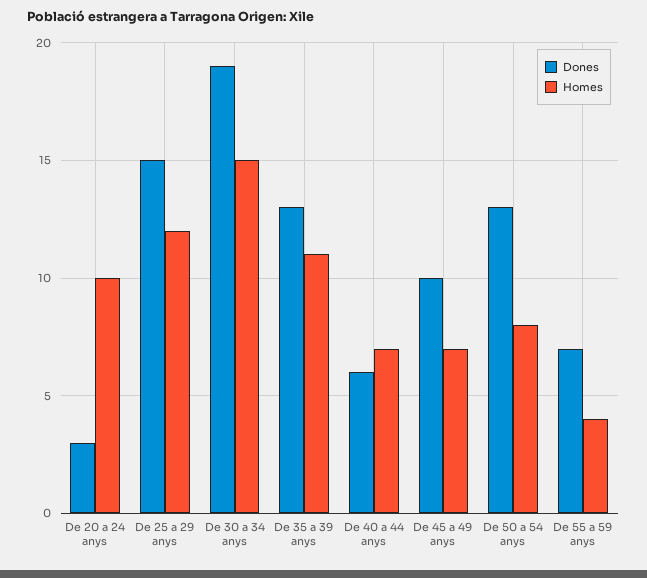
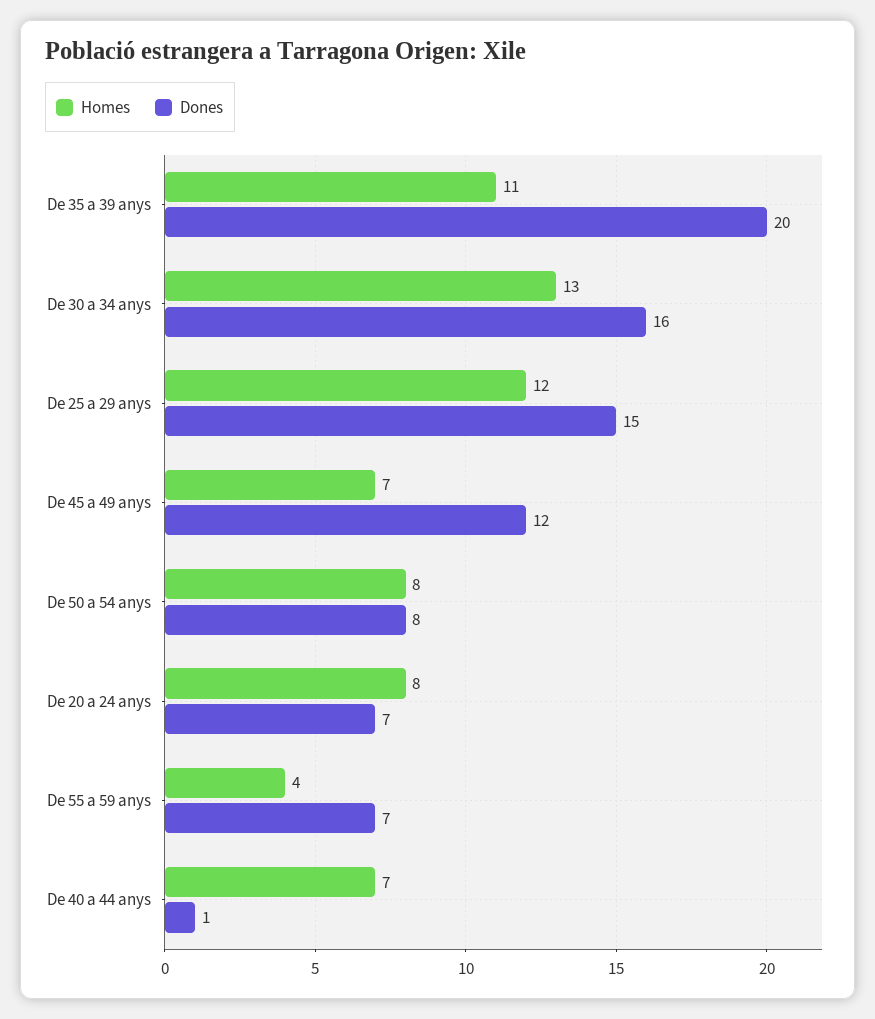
Dones, De 20 a 24 anys: 3 -> 7
Homes, De 20 a 24 anys: 10 -> 8
Dones, De 30 a 34 anys: 19 -> 16
Homes, De 30 a 34 anys: 15 -> 13
Dones, De 35 a 39 anys: 13 -> 20
Dones, De 40 a 44 anys: 6 -> 1
Dones, De 45 a 49 anys: 10 -> 12
Dones, De 50 a 54 anys: 13 -> 8

